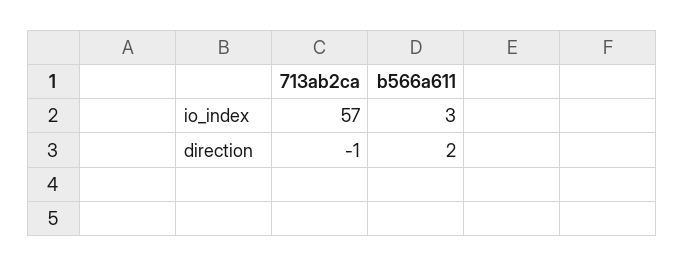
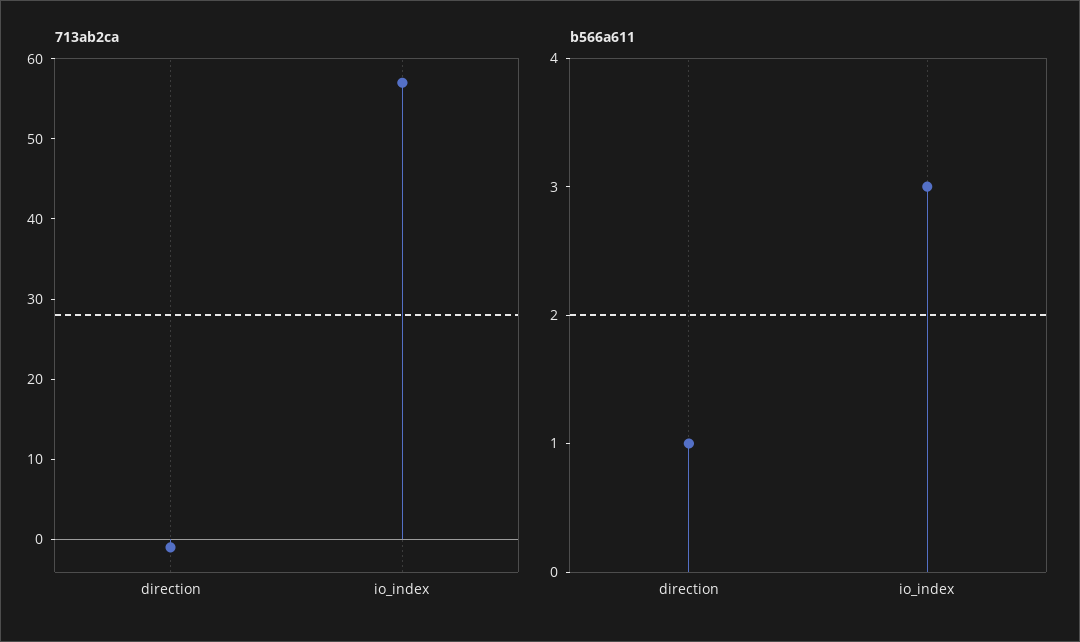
b566a611, direction: 2 -> 1

